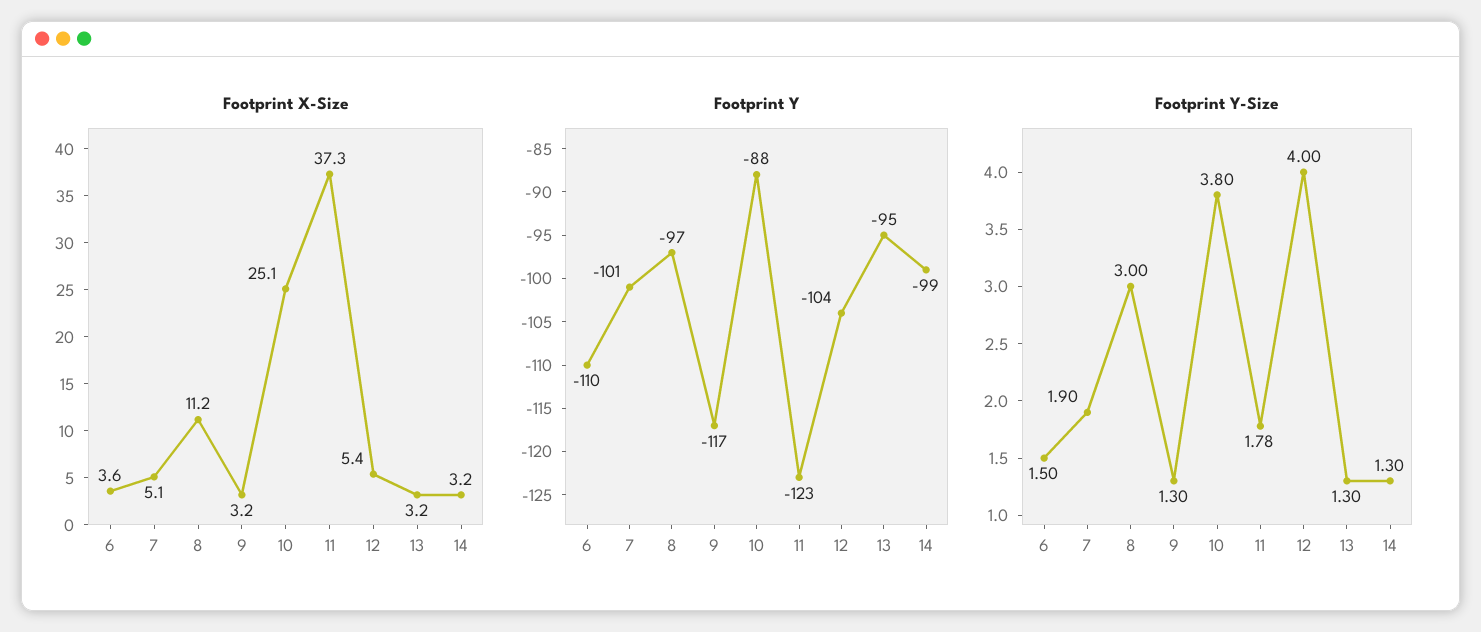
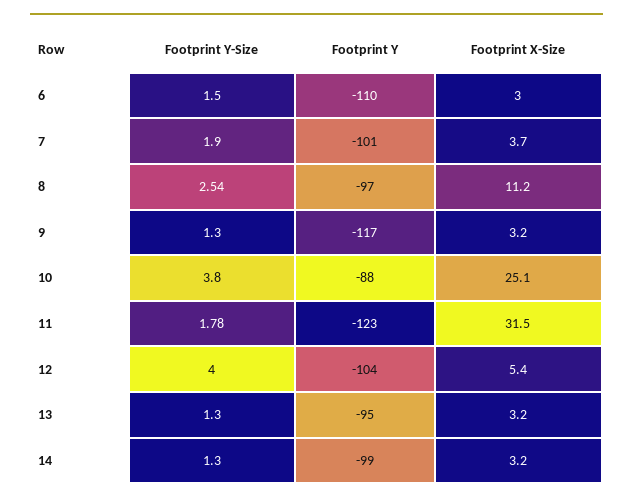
Footprint X-Size, 6: 3.6 -> 3
Footprint X-Size, 7: 5.1 -> 3.7
Footprint X-Size, 11: 37.3 -> 31.5
Footprint Y-Size, 8: 3 -> 2.54

